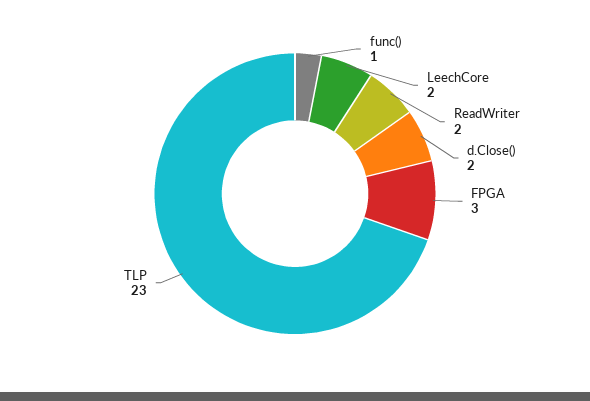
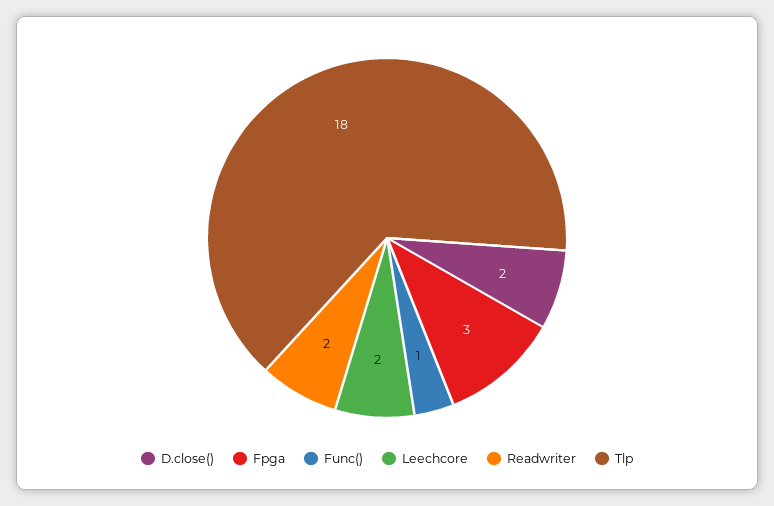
TLP: 23 -> 18

